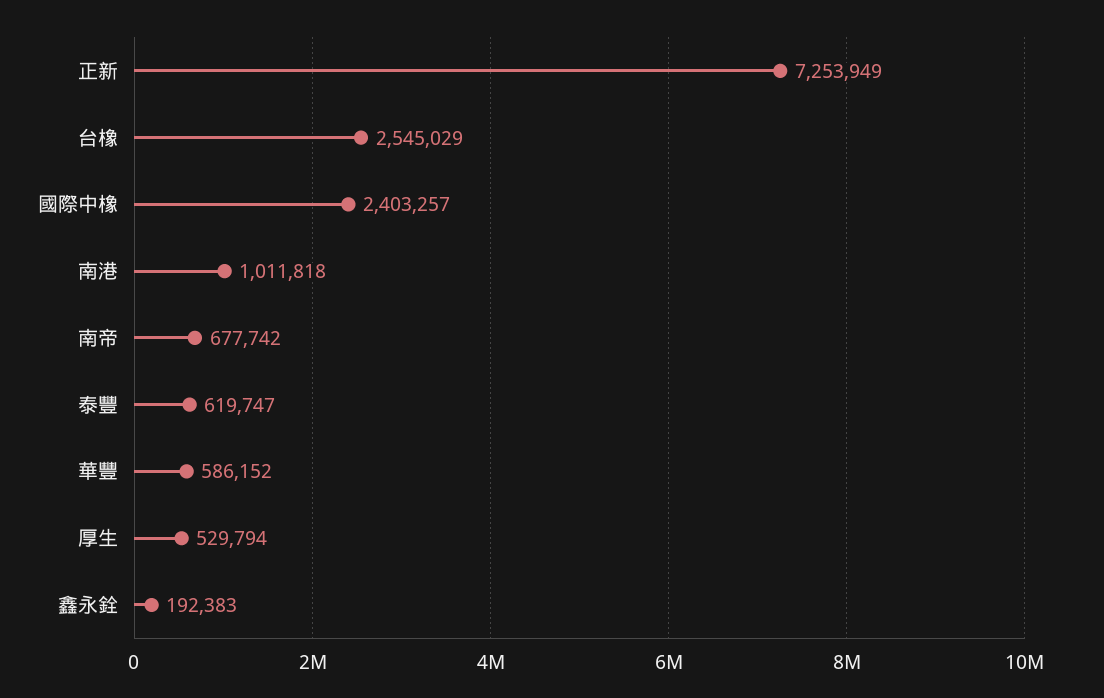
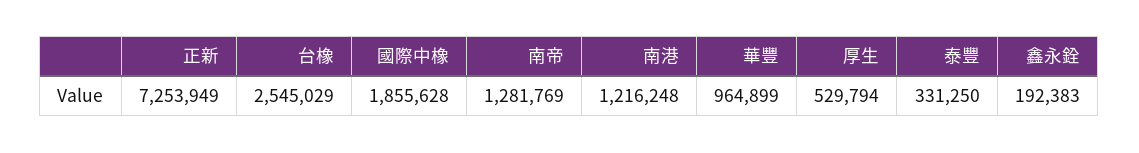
國際中橡: 2403257 -> 1855628
南港: 1011818 -> 1216248
南帝: 677742 -> 1281769
泰豐: 619747 -> 331250
華豐: 586152 -> 964899

